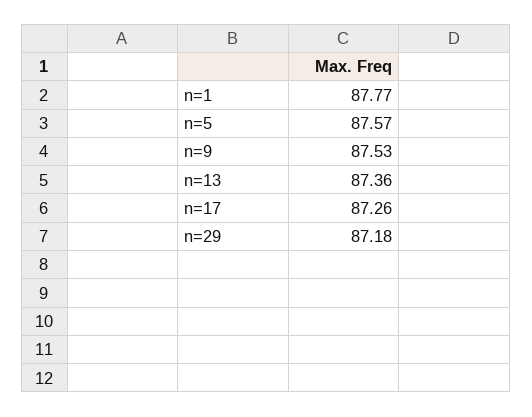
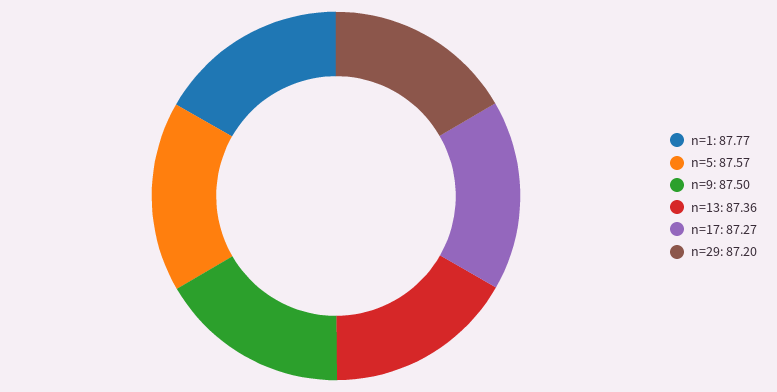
n=9: 87.53 -> 87.5
n=17: 87.26 -> 87.27
n=29: 87.18 -> 87.2

